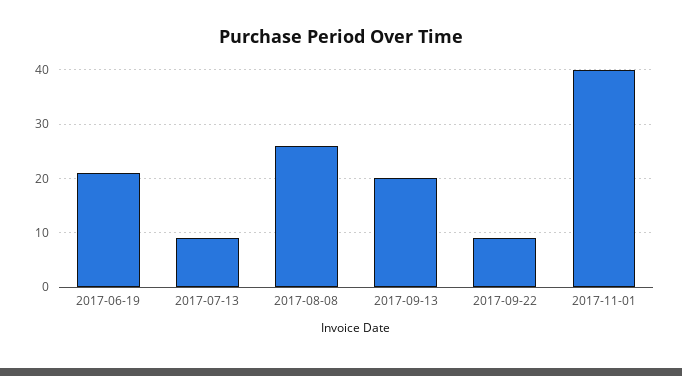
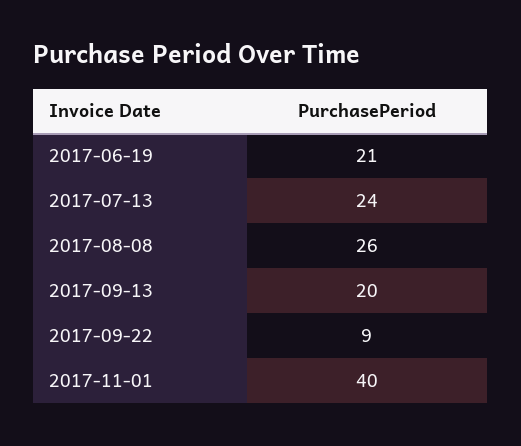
2017-07-13: 10 -> 24

